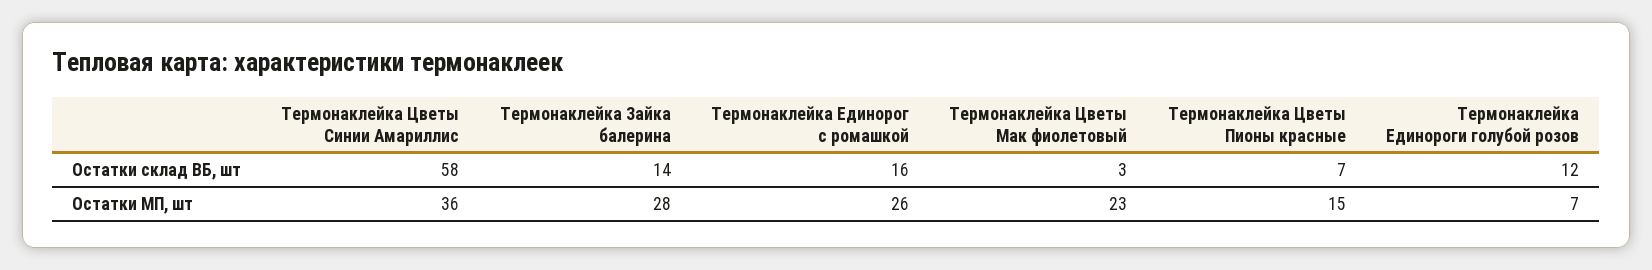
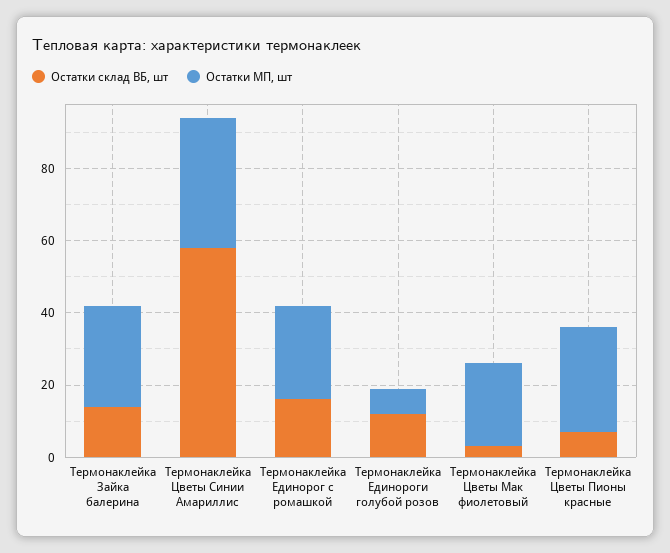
Остатки МП, шт, Термонаклейка Цветы Пионы красные: 15 -> 30

